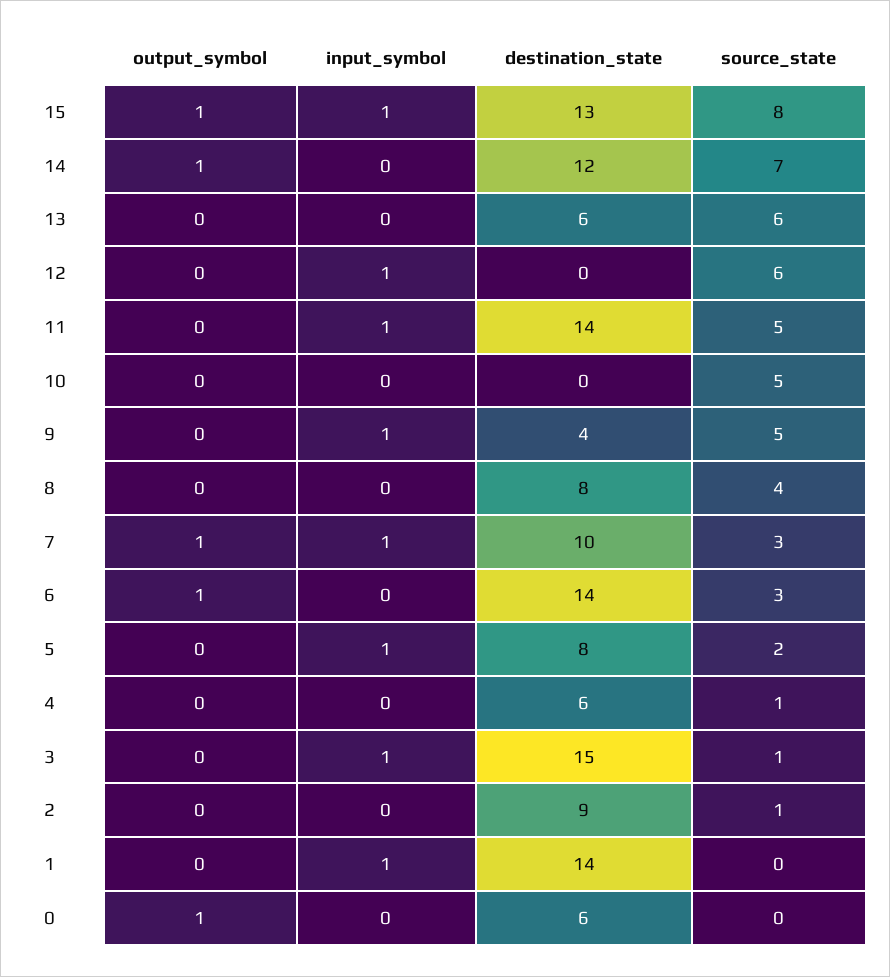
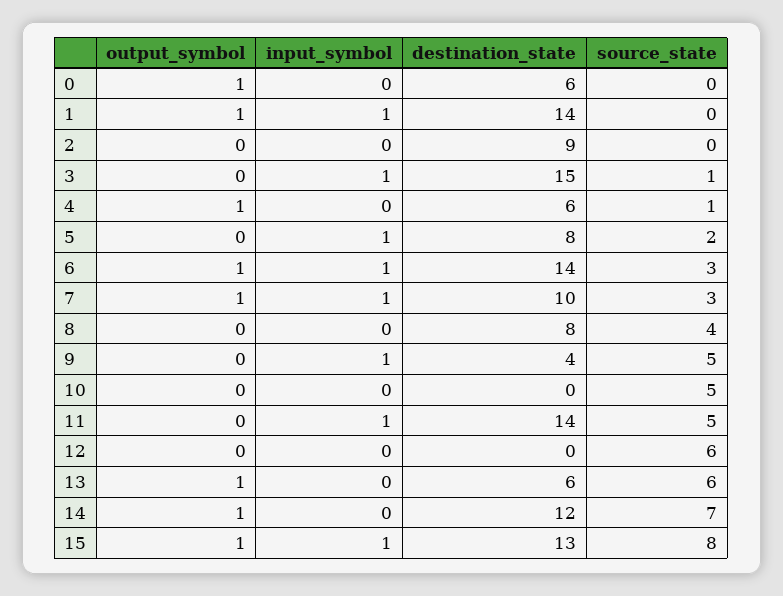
output_symbol, 13: 0 -> 1
input_symbol, 12: 1 -> 0
input_symbol, 6: 0 -> 1
output_symbol, 4: 0 -> 1
source_state, 2: 1 -> 0
output_symbol, 1: 0 -> 1

